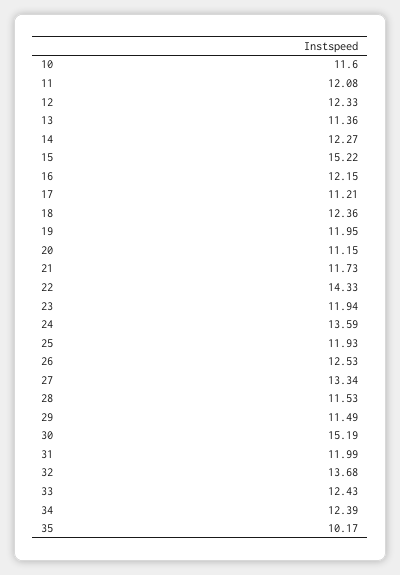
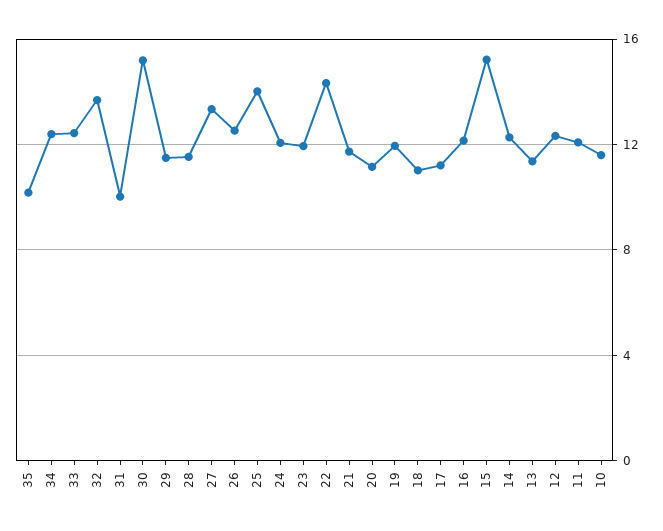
18: 12.36 -> 11
24: 13.59 -> 12
25: 11.93 -> 14
31: 11.99 -> 10

